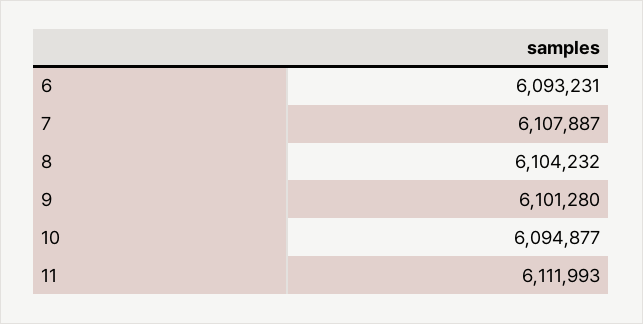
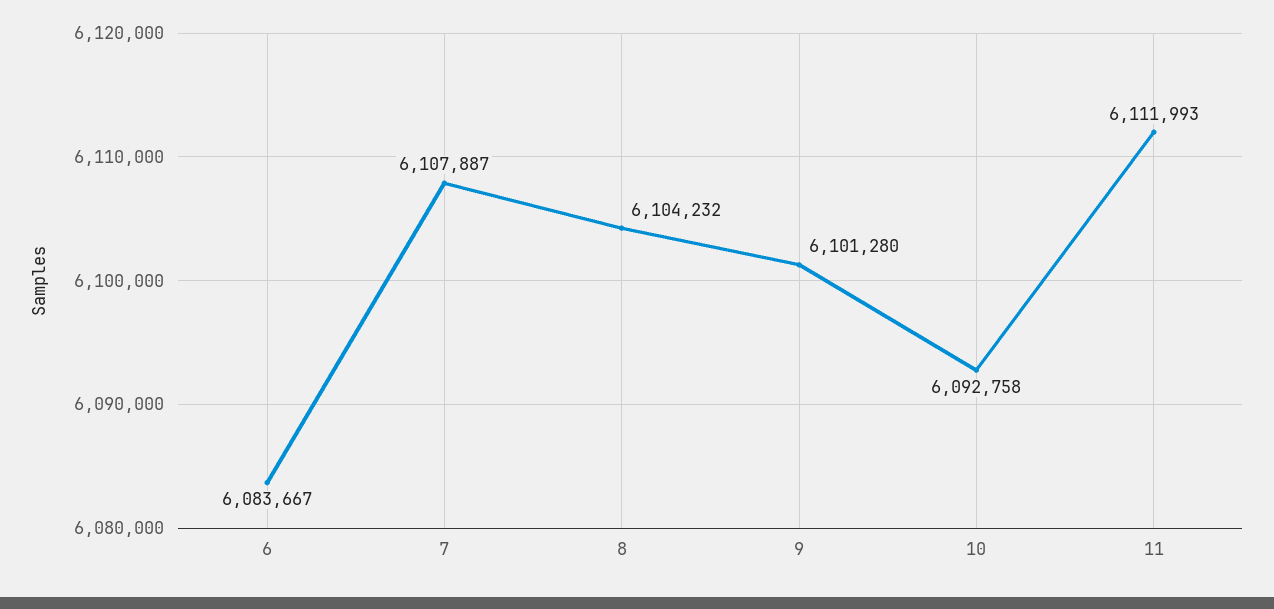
6: 6093231 -> 6083667
10: 6094877 -> 6092758

